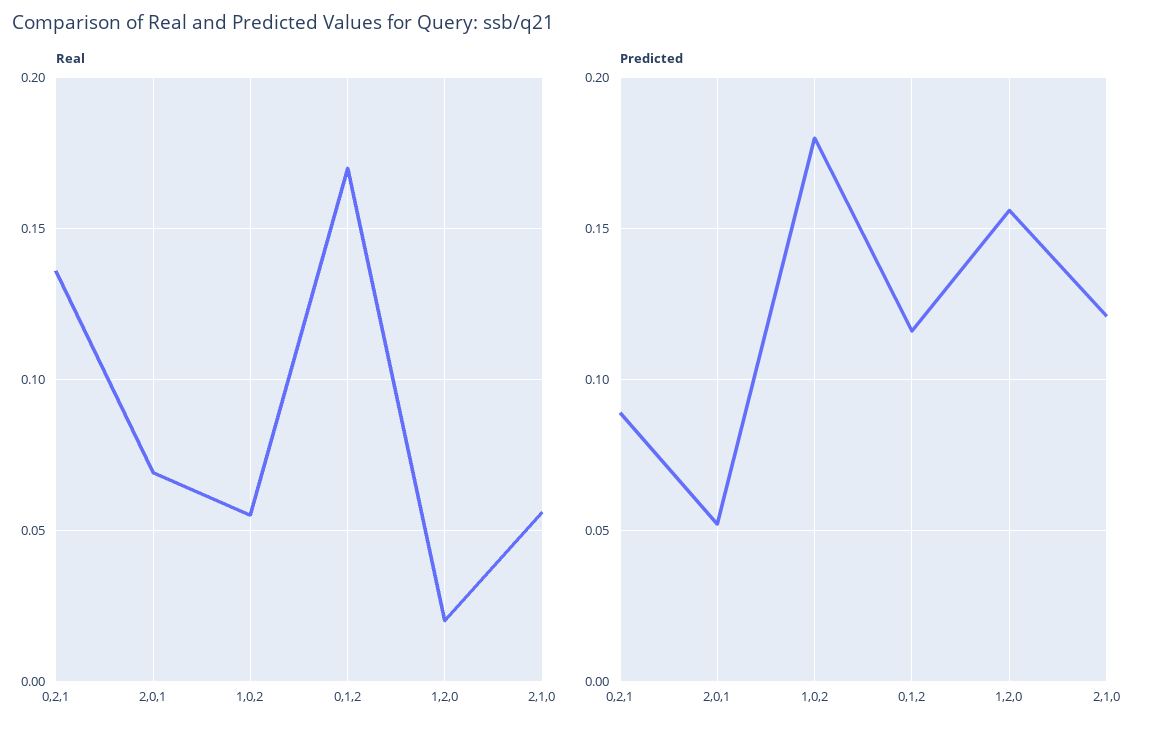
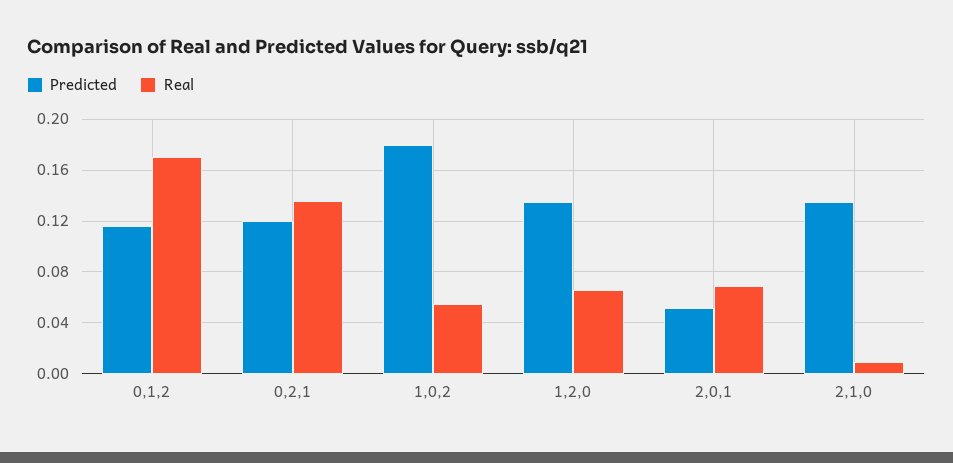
Real, 1,2,0: 0.02 -> 0.065
Real, 2,1,0: 0.055 -> 0.01
Predicted, 0,2,1: 0.09 -> 0.12
Predicted, 1,2,0: 0.155 -> 0.135
Predicted, 2,1,0: 0.12 -> 0.135

